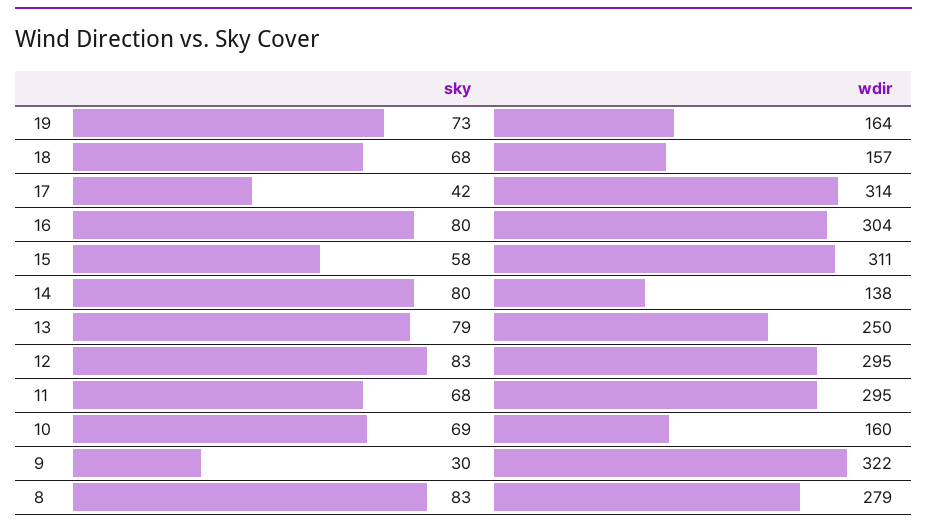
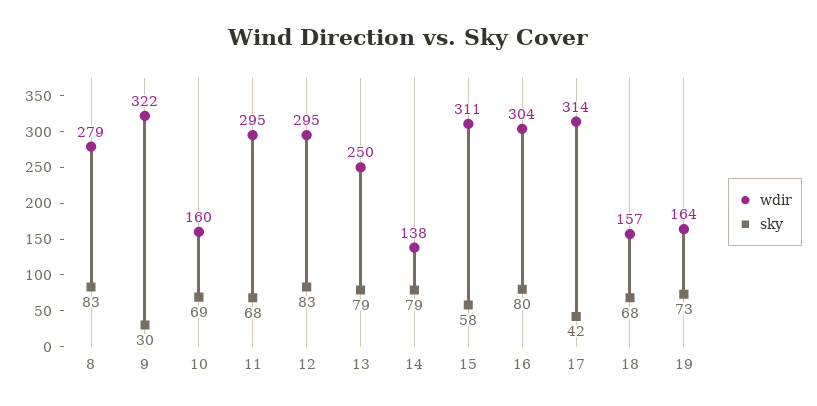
sky, 14: 80 -> 79

